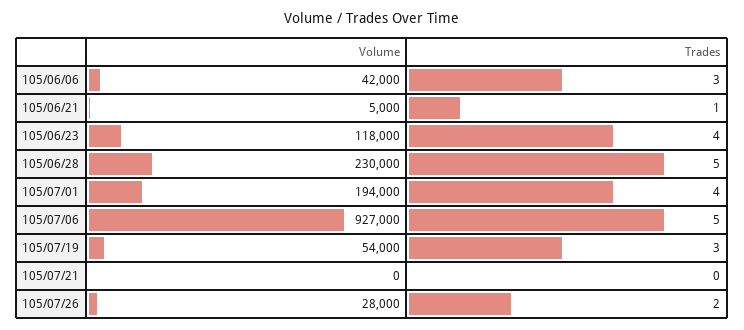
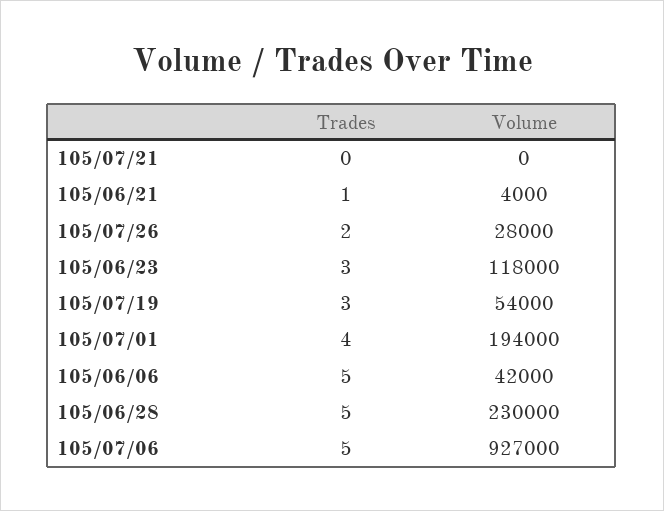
Trades, 105/06/06: 3 -> 5
Volume, 105/06/21: 5000 -> 4000
Trades, 105/06/23: 4 -> 3

